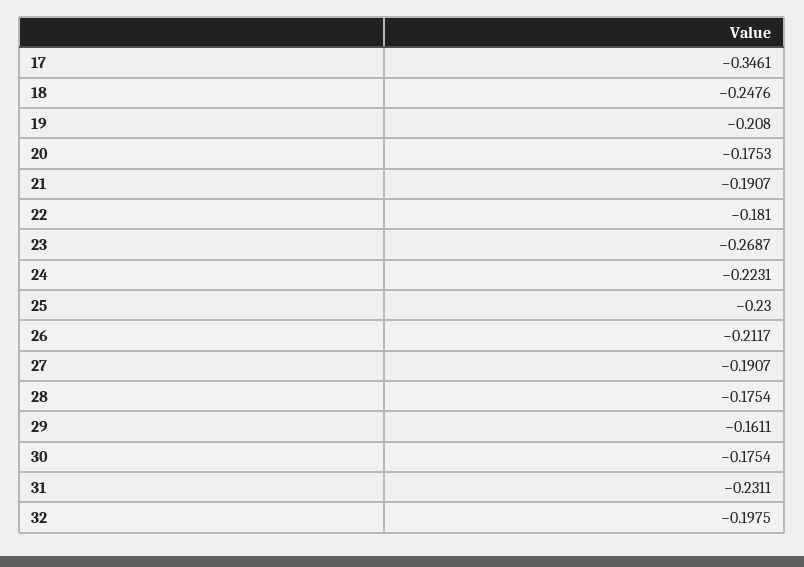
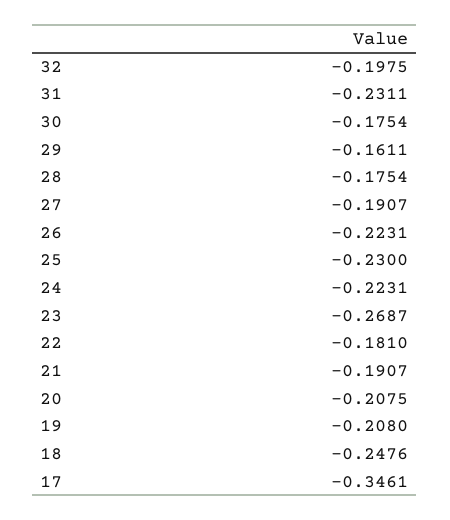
20: -0.1753 -> -0.2075
26: -0.2117 -> -0.2231

